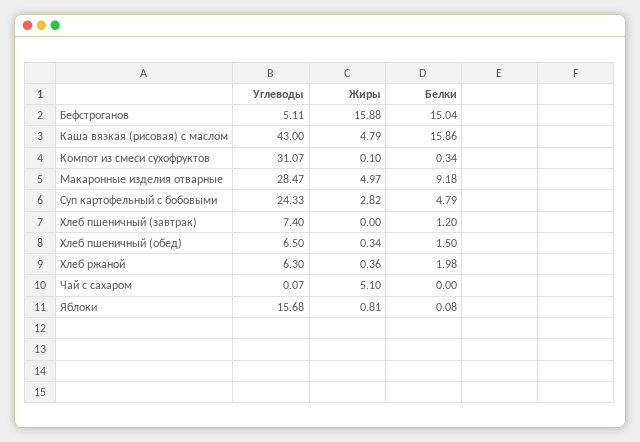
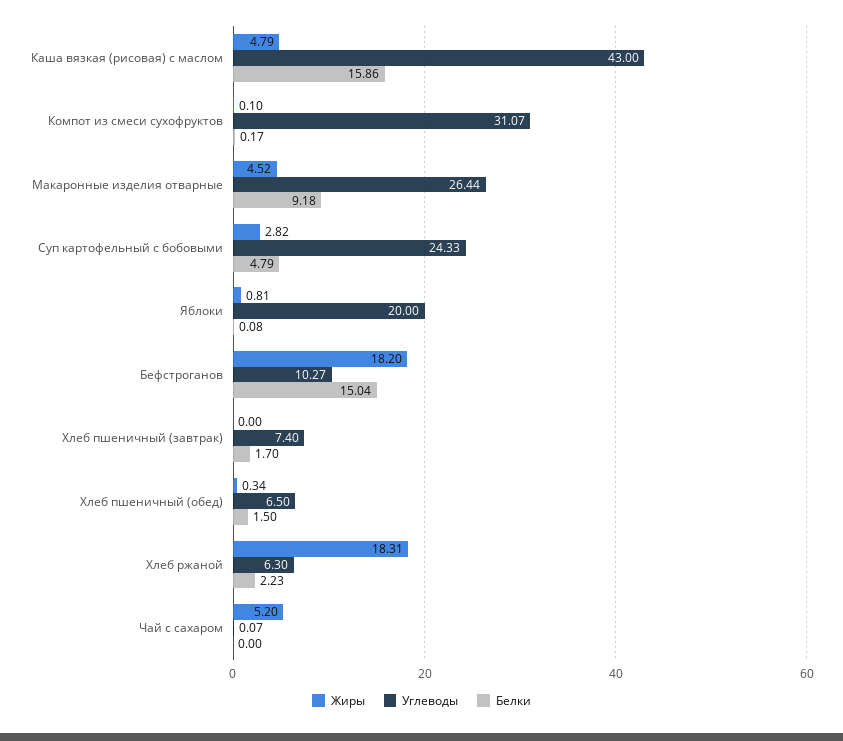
Углеводы, Бефстроганов: 5.11 -> 10.27
Жиры, Бефстроганов: 15.88 -> 18.2
Белки, Компот из смеси сухофруктов: 0.34 -> 0.17
Углеводы, Макаронные изделия отварные: 28.47 -> 26.44
Жиры, Макаронные изделия отварные: 4.97 -> 4.52
Белки, Хлеб пшеничный (завтрак): 1.2 -> 1.7
Жиры, Хлеб ржаной: 0.36 -> 18.31
Белки, Хлеб ржаной: 1.98 -> 2.23
Жиры, Чай с сахаром: 5.1 -> 5.2
Углеводы, Яблоки: 15.68 -> 20

